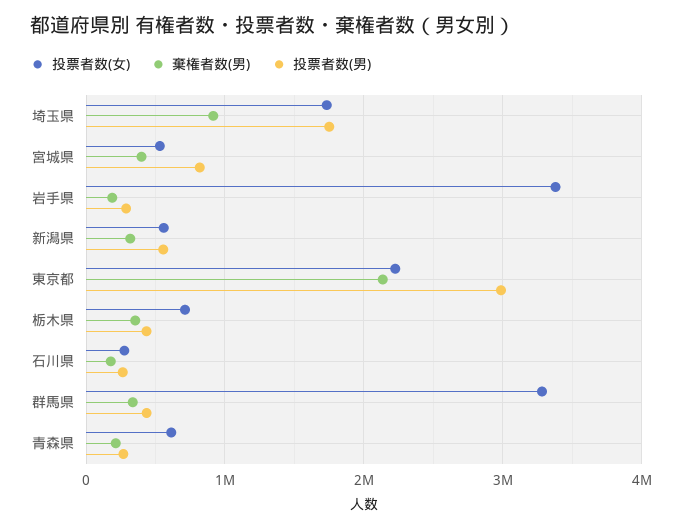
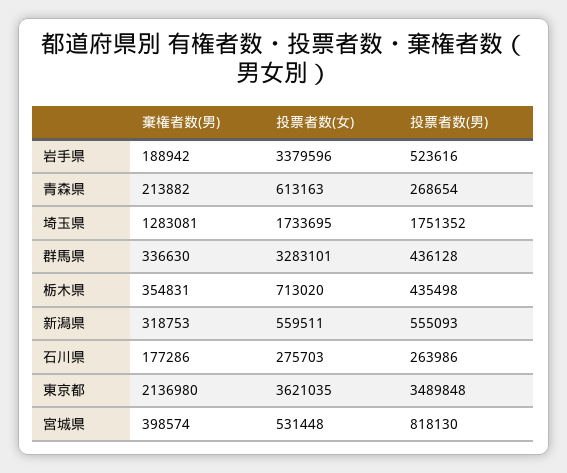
棄権者数(男), 埼玉県: 900000 -> 1283081
投票者数(男), 岩手県: 300000 -> 523616
投票者数(女), 東京都: 2200000 -> 3621035
投票者数(男), 東京都: 3000000 -> 3489848

